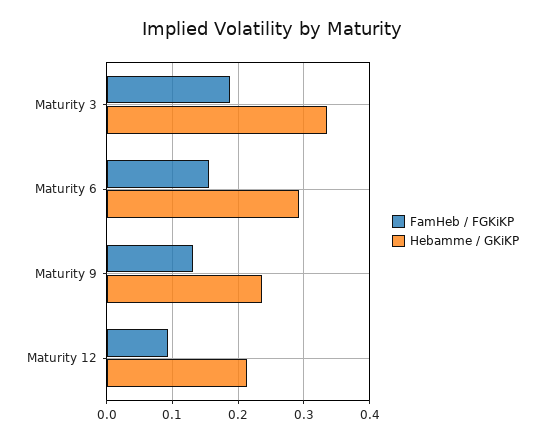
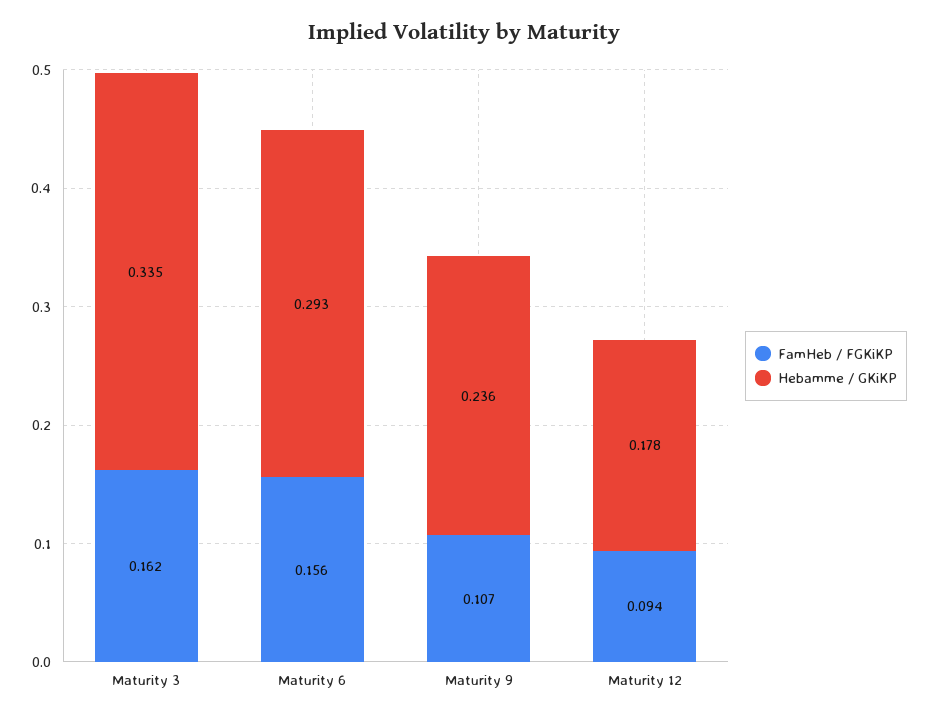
FamHeb / FGKiKP, Maturity 3: 0.19 -> 0.162
FamHeb / FGKiKP, Maturity 9: 0.13 -> 0.107
Hebamme / GKiKP, Maturity 12: 0.21 -> 0.178

